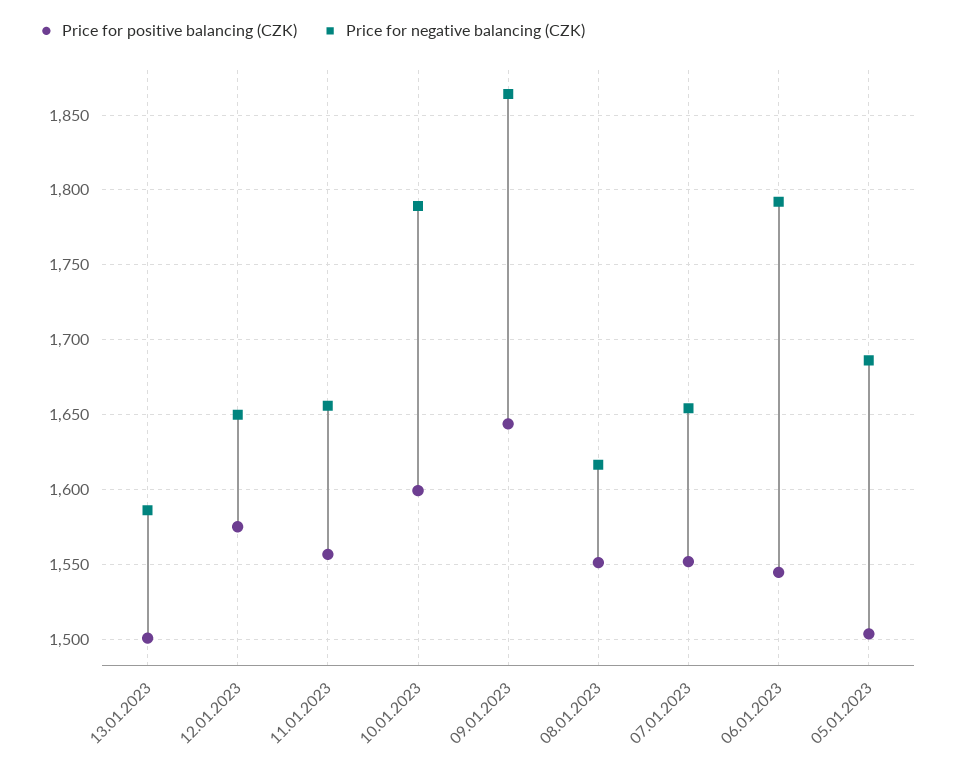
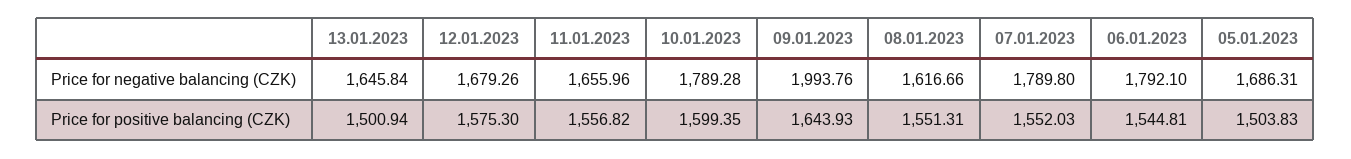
Price for negative balancing (CZK), 13.01.2023: 1585 -> 1645.84
Price for negative balancing (CZK), 12.01.2023: 1650 -> 1679.26
Price for negative balancing (CZK), 09.01.2023: 1865 -> 1993.76
Price for negative balancing (CZK), 07.01.2023: 1655 -> 1789.8

